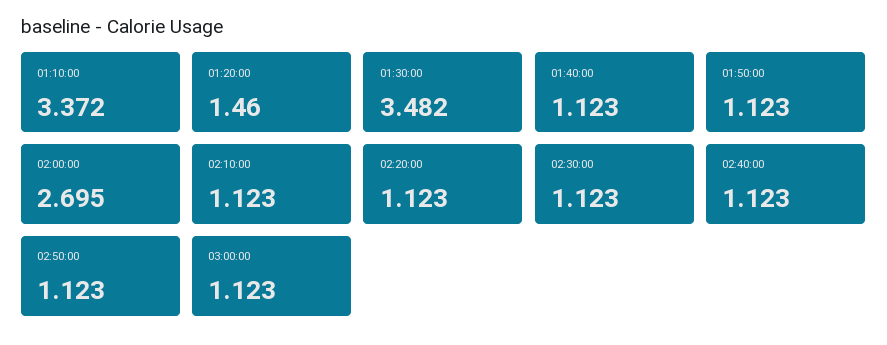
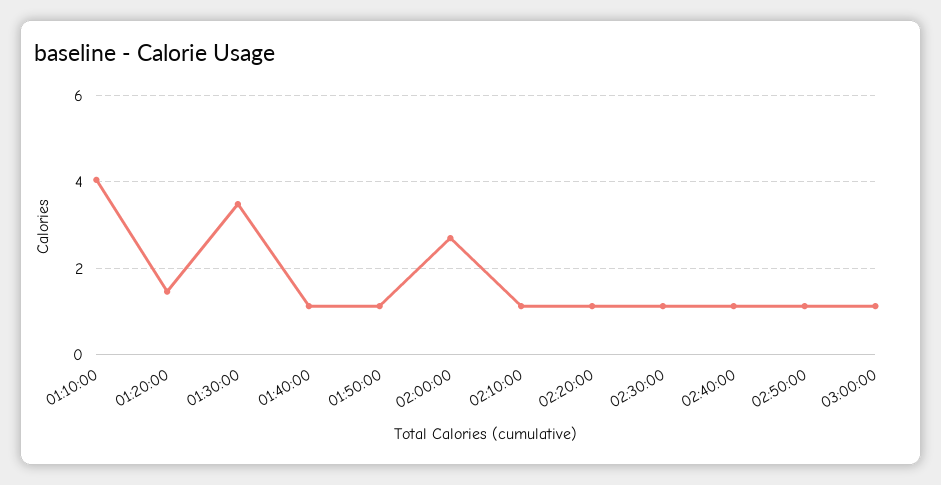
01:10:00: 3.372 -> 4

